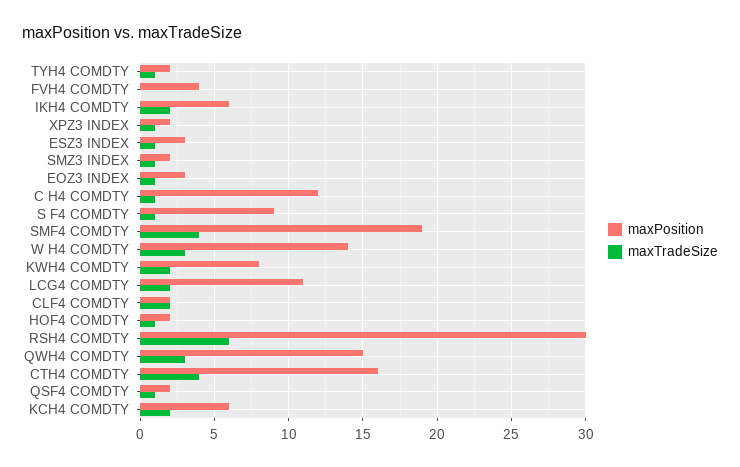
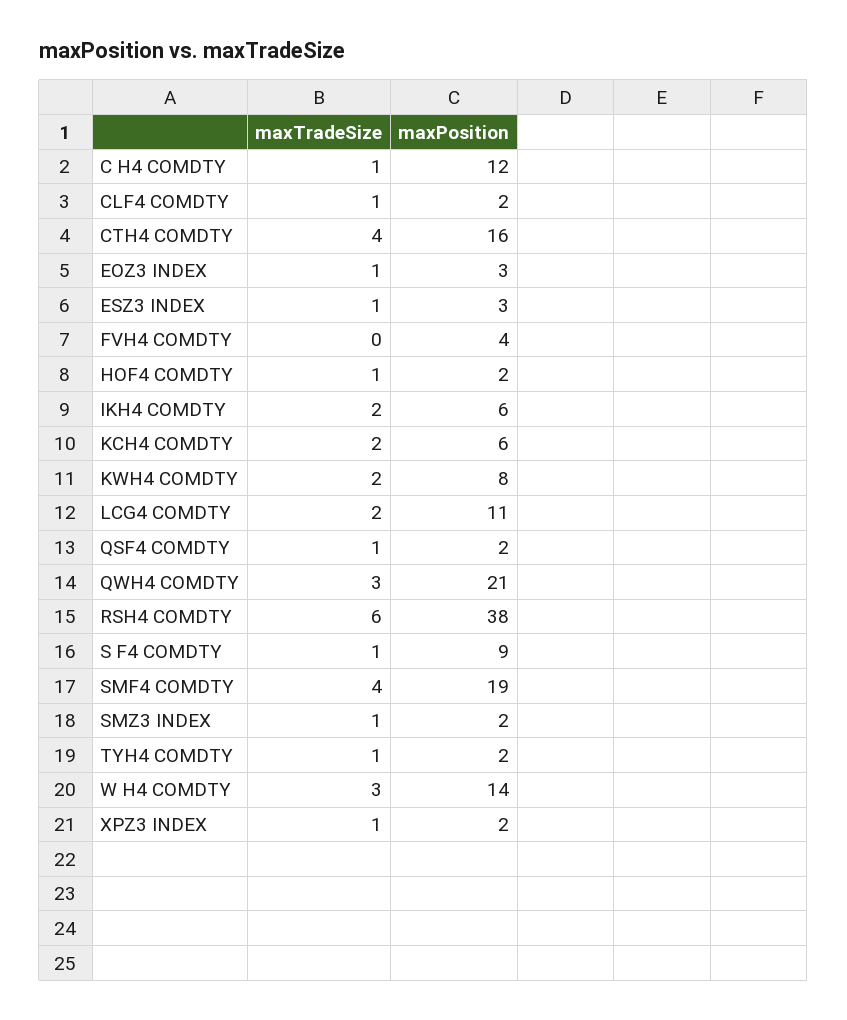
maxTradeSize, CLF4 COMDTY: 2 -> 1
maxPosition, RSH4 COMDTY: 30 -> 38
maxPosition, QWH4 COMDTY: 15 -> 21

